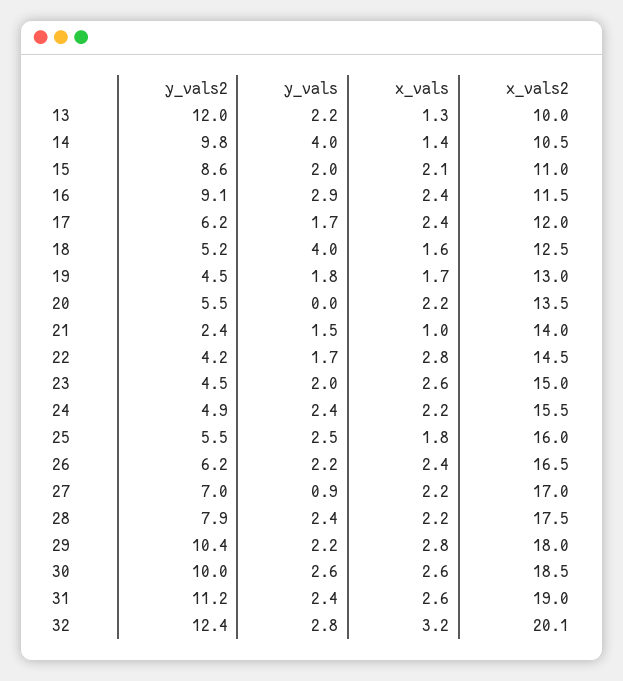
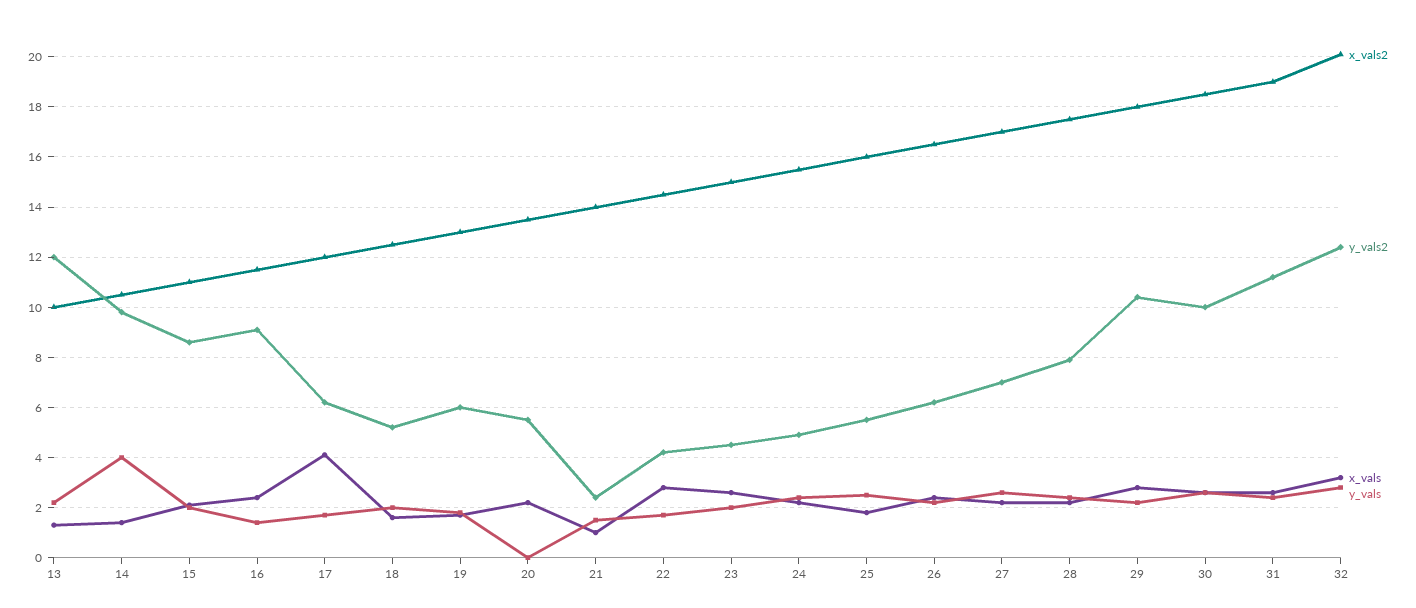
y_vals, 16: 2.9 -> 1.5
x_vals, 17: 2.4 -> 4
y_vals, 18: 4 -> 2
y_vals2, 19: 4.5 -> 6
y_vals, 27: 0.9 -> 2.5

